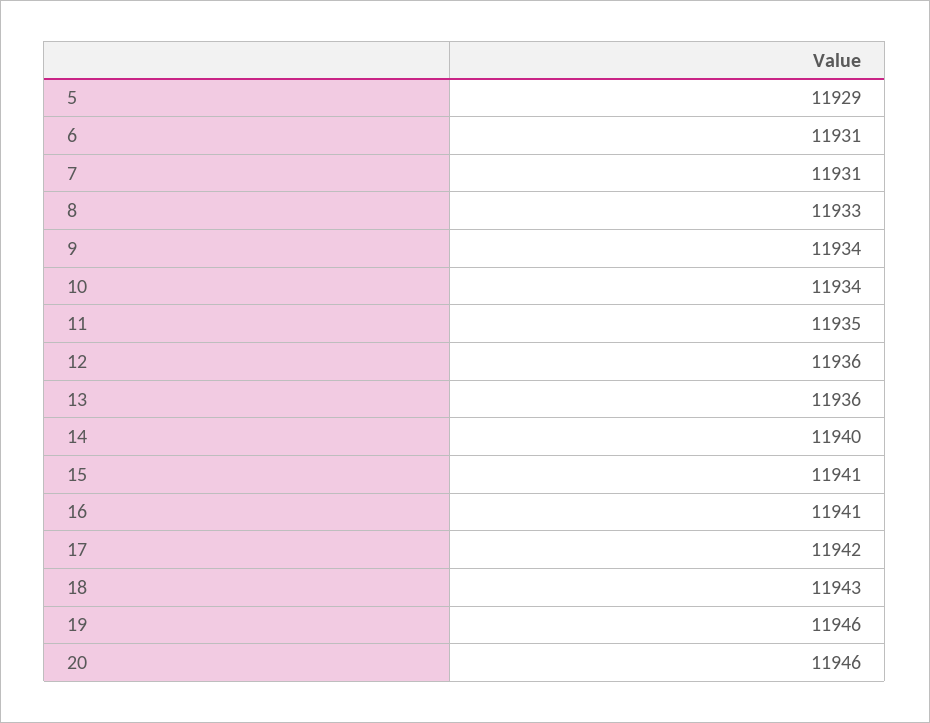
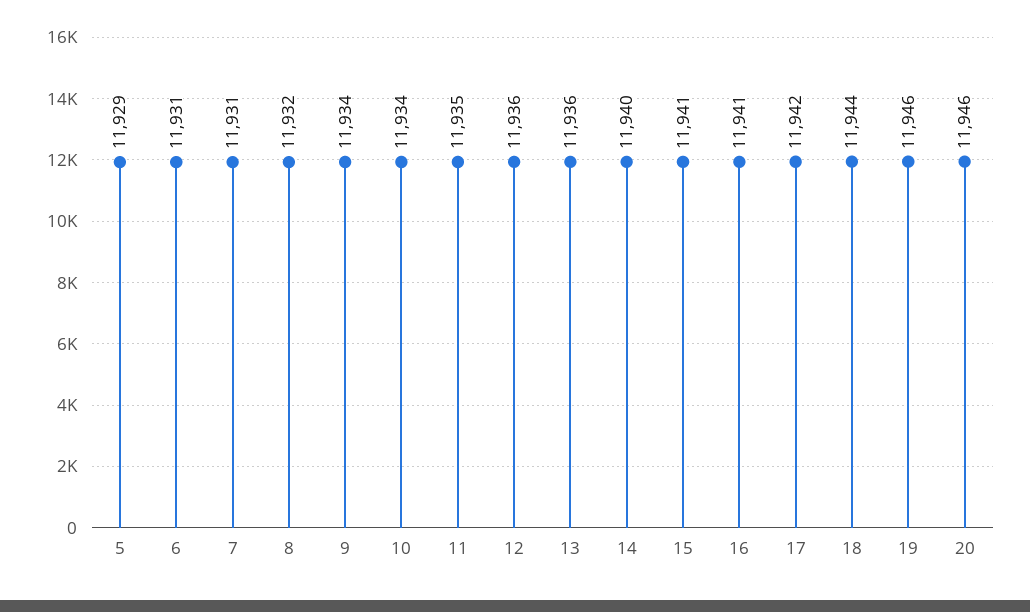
8: 11933 -> 11932
18: 11943 -> 11944

